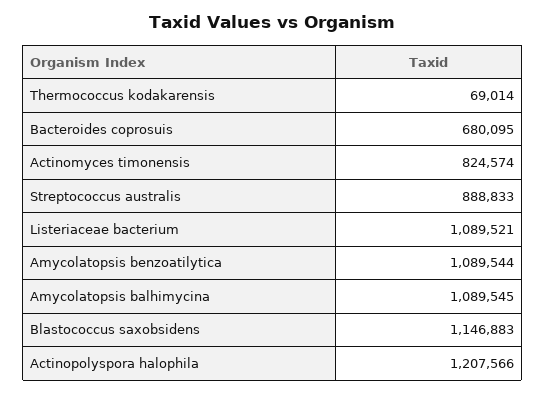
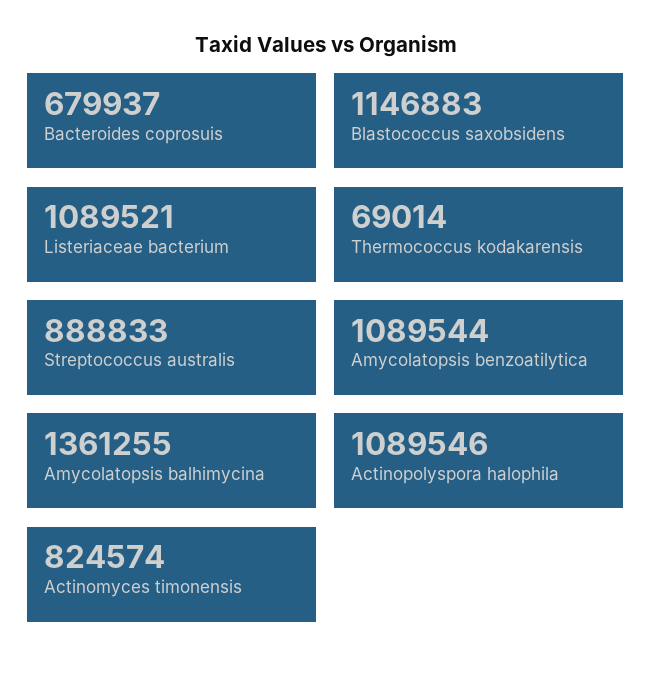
Bacteroides coprosuis: 680095 -> 679937
Amycolatopsis balhimycina: 1089545 -> 1361255
Actinopolyspora halophila: 1207566 -> 1089546

